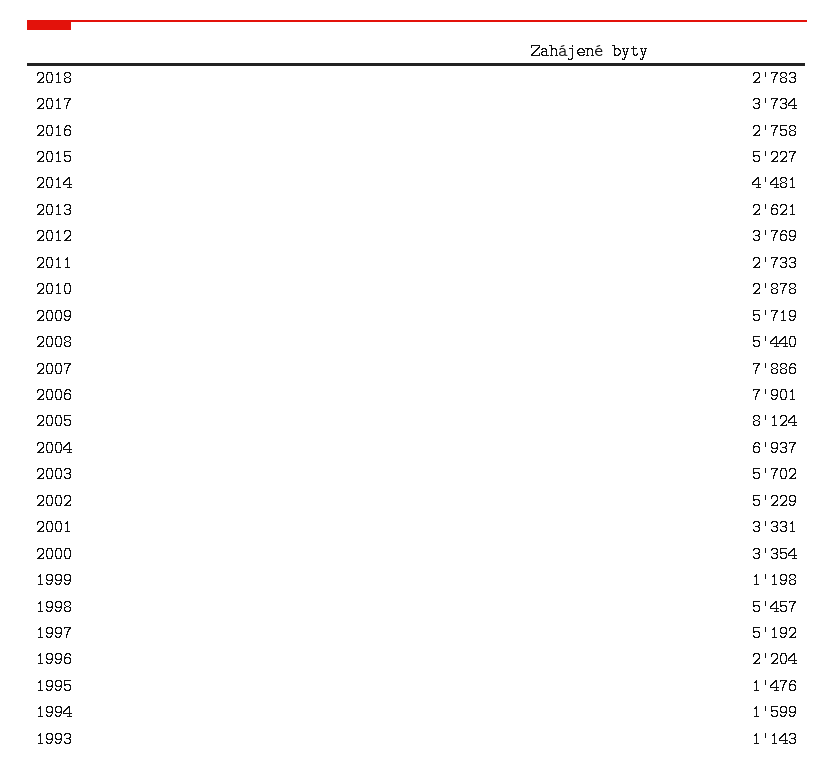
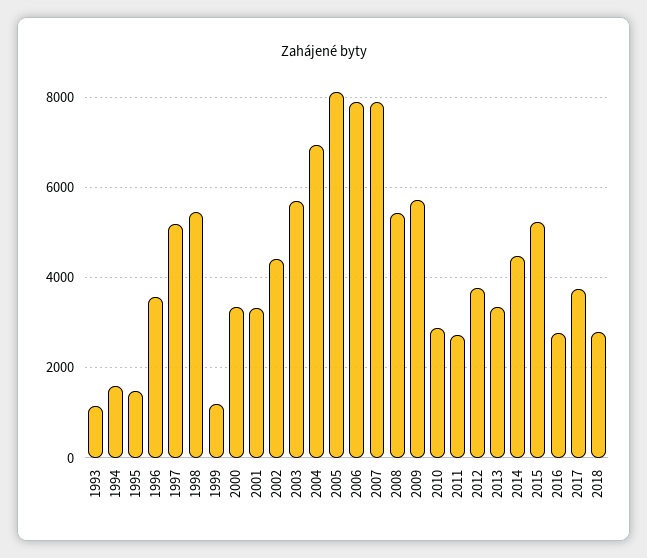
2013: 2621 -> 3400
2002: 5229 -> 4400
1996: 2204 -> 3600

